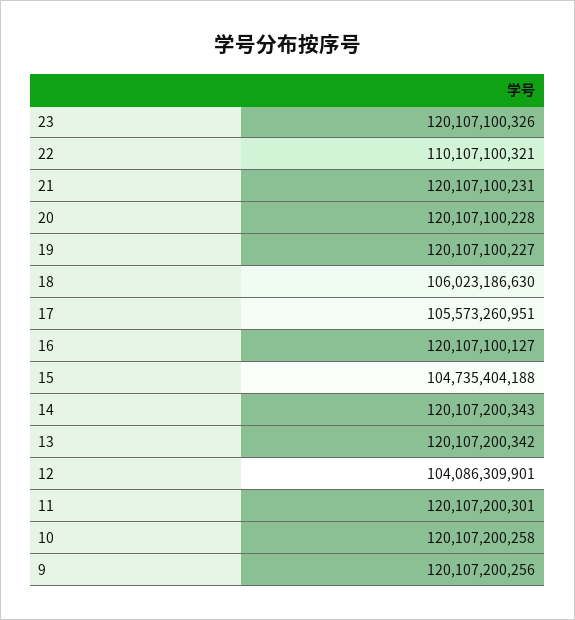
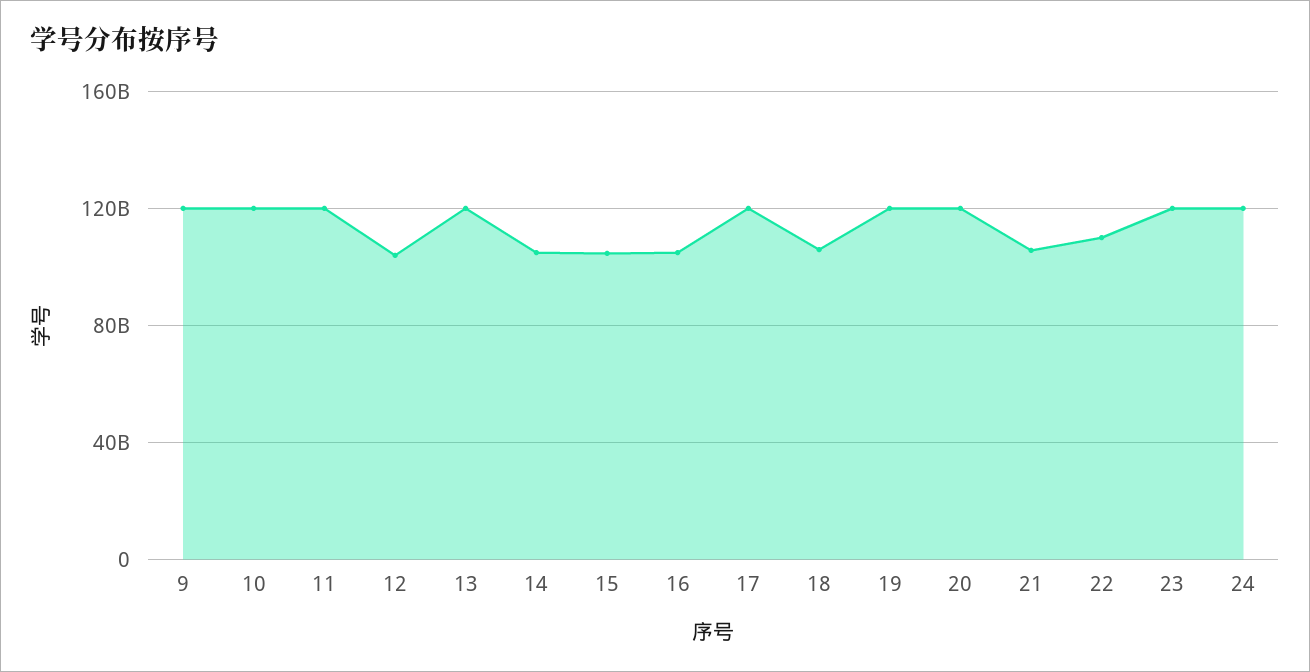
21: 120107100231 -> 105000000000
17: 105573260951 -> 120000000000
16: 120107100127 -> 105000000000
14: 120107200343 -> 105000000000
24: none -> 120000000000

